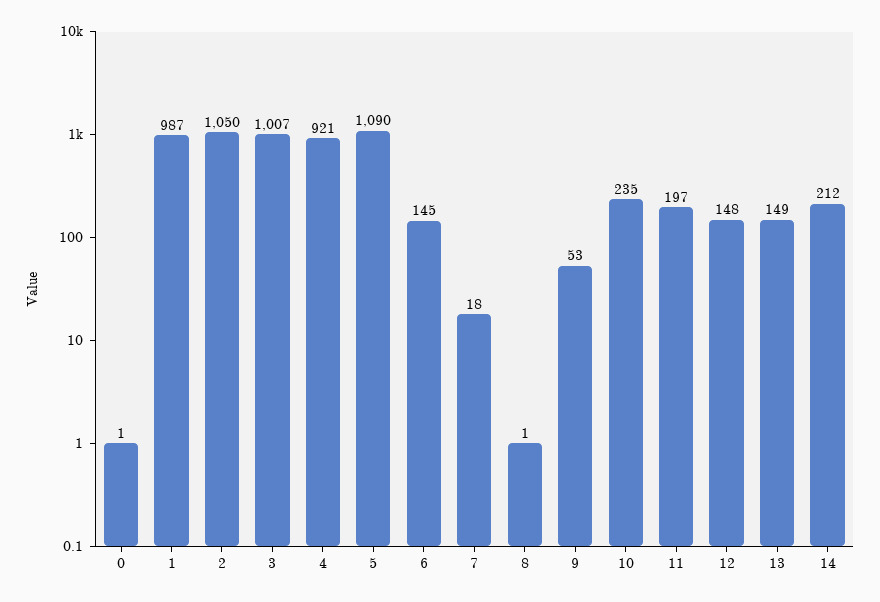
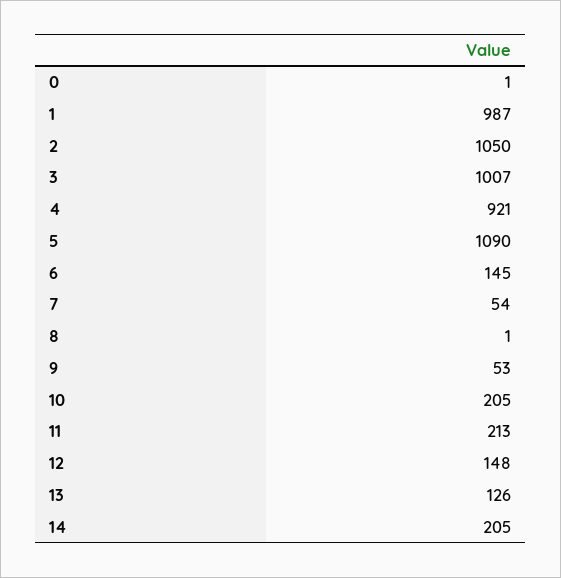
7: 18 -> 54
10: 235 -> 205
11: 197 -> 213
13: 149 -> 126
14: 212 -> 205

